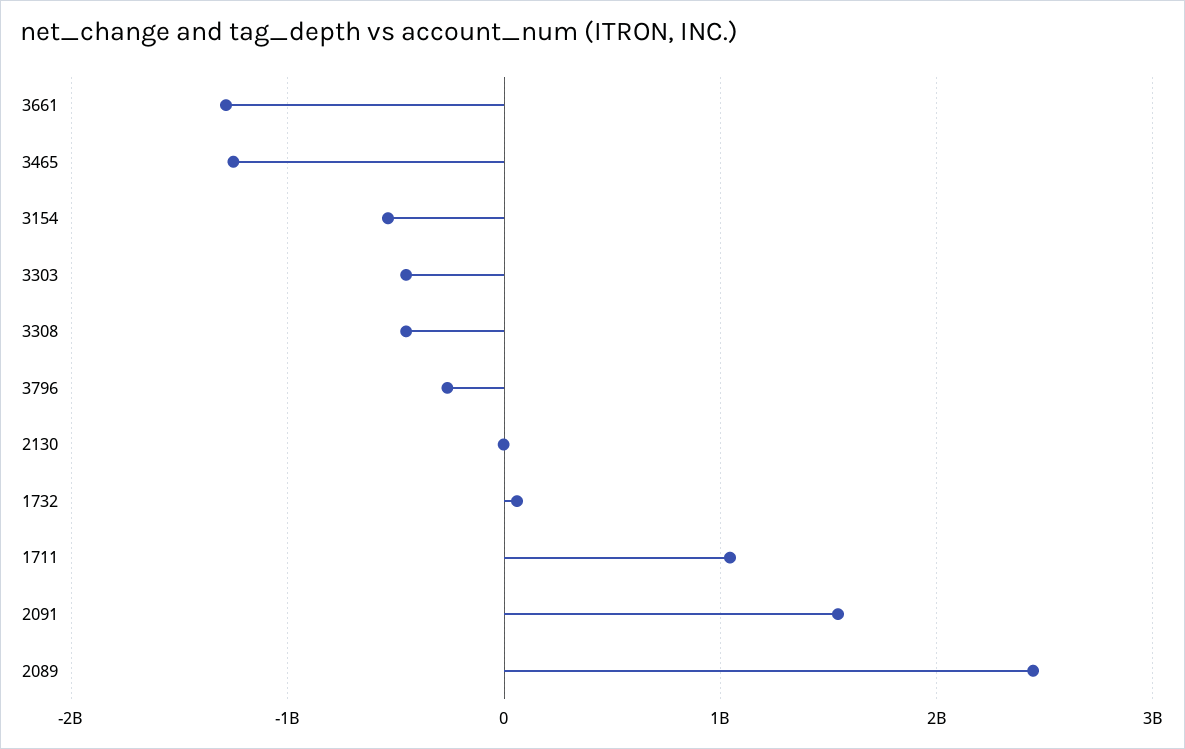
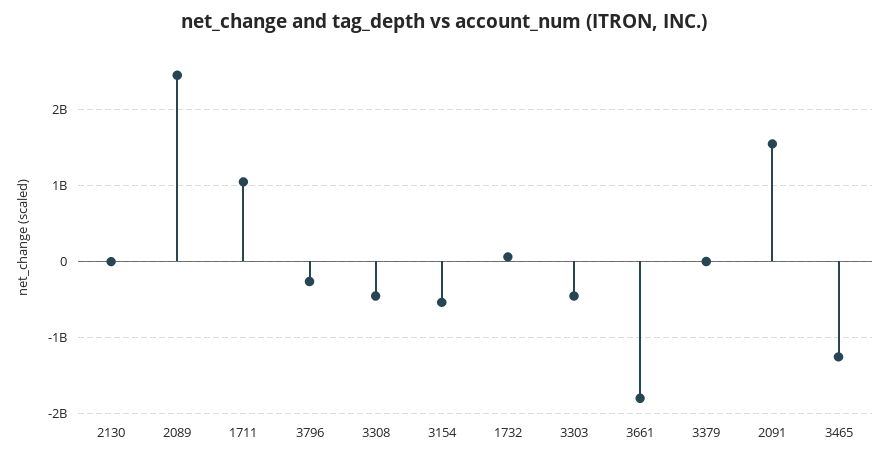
3661: -1300000000 -> -1800000000
3379: none -> 0

